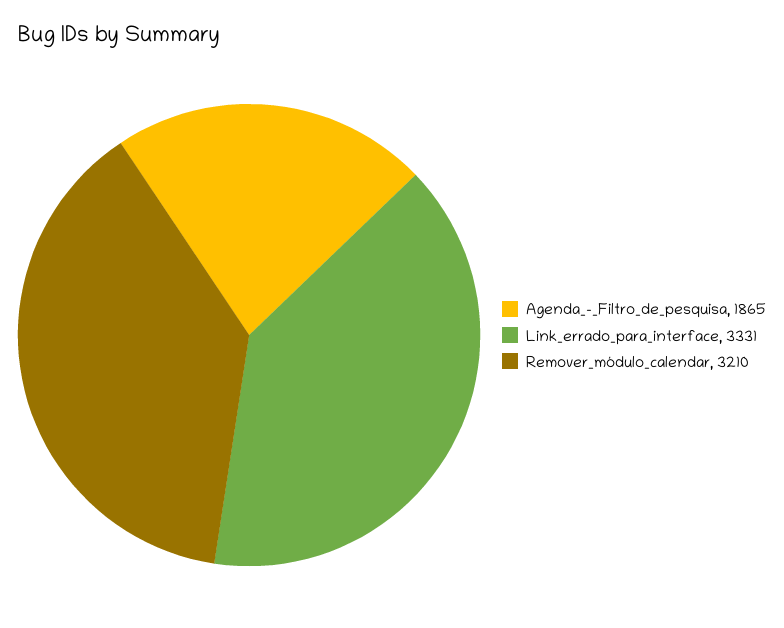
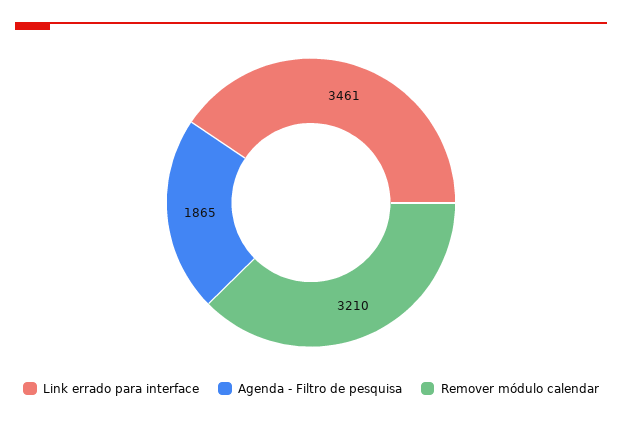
Link_errado_para_interface: 3331 -> 3461

